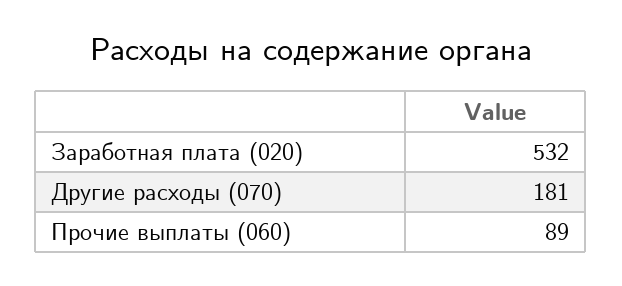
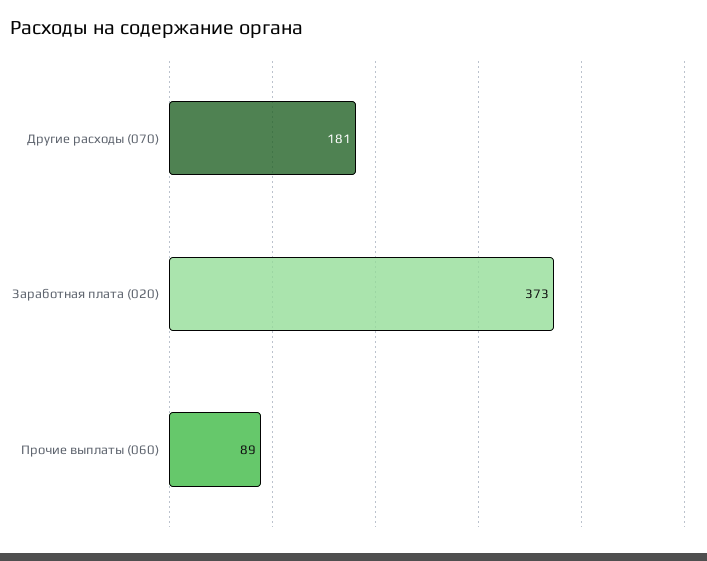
Заработная плата (020): 532 -> 373

